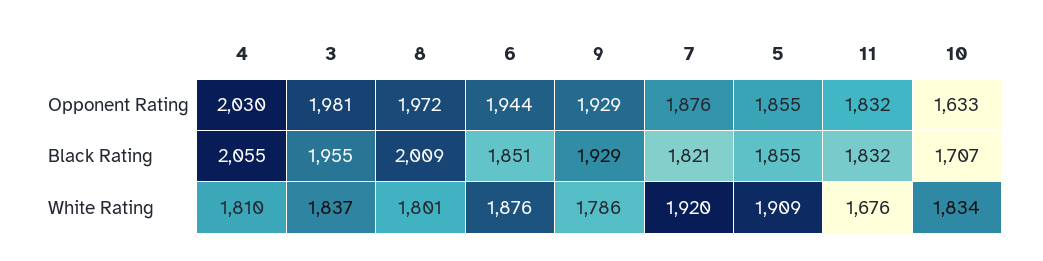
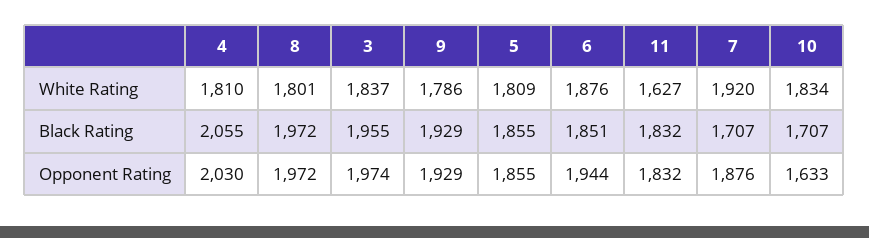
3, Opponent Rating: 1981 -> 1974
8, Black Rating: 2009 -> 1972
7, Black Rating: 1821 -> 1707
5, White Rating: 1909 -> 1809
11, White Rating: 1676 -> 1627

